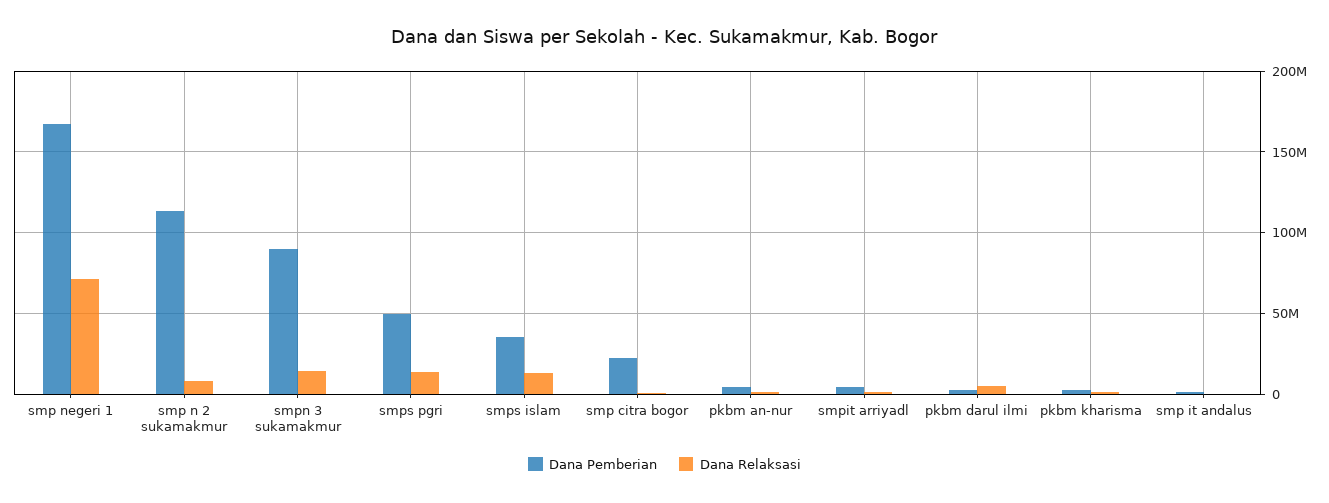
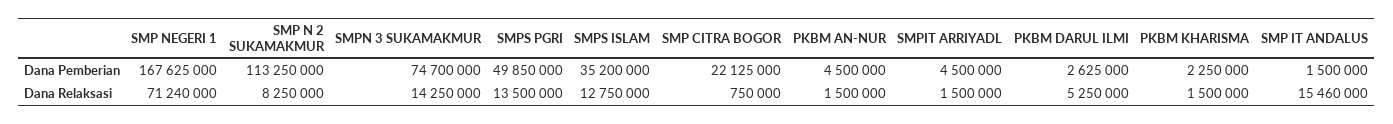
Dana Pemberian, smpn 3 sukamakmur: 90000000 -> 74700000
Dana Relaksasi, smp it andalus: 0 -> 15460000

